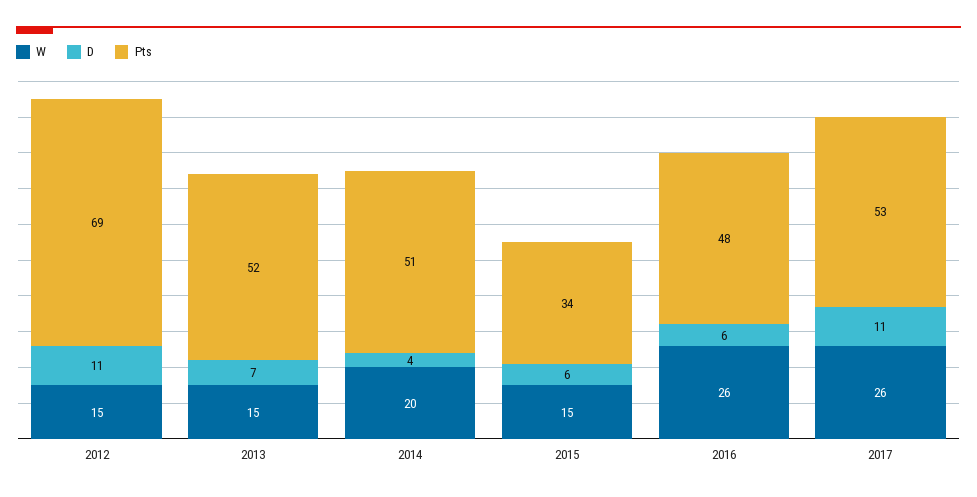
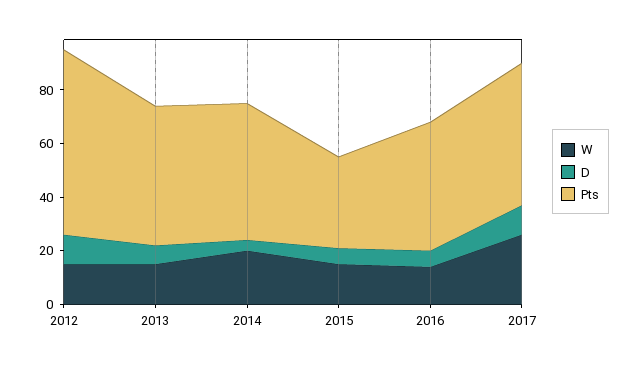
W, 2016: 26 -> 15

